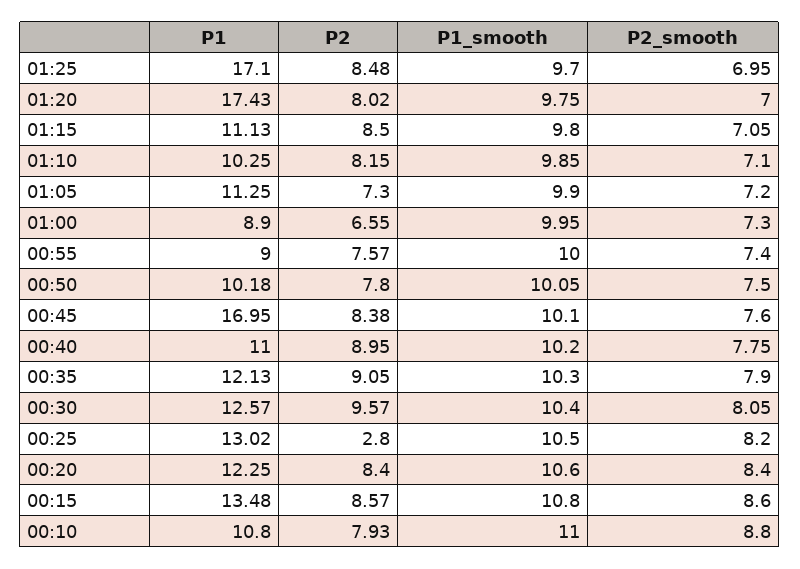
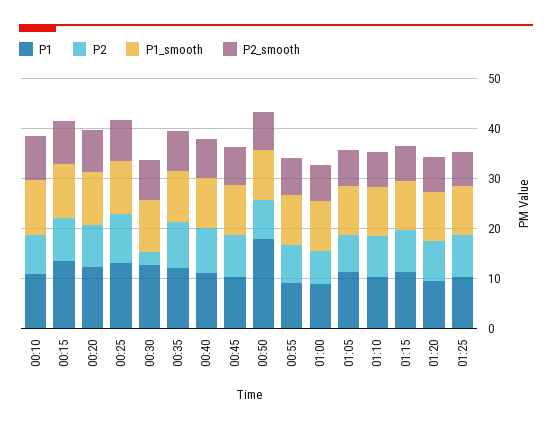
P1, 01:25: 17.1 -> 10
P1, 01:20: 17.43 -> 10
P1, 00:50: 10.18 -> 18
P1, 00:45: 16.95 -> 10
P2, 00:30: 9.57 -> 2
P2, 00:25: 2.8 -> 10

